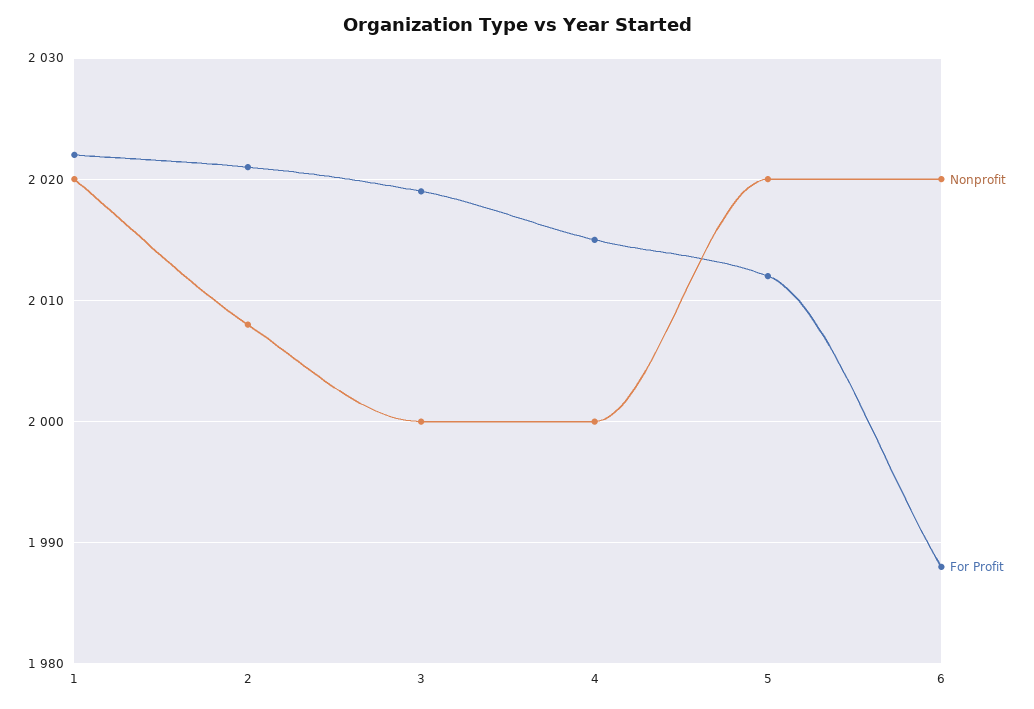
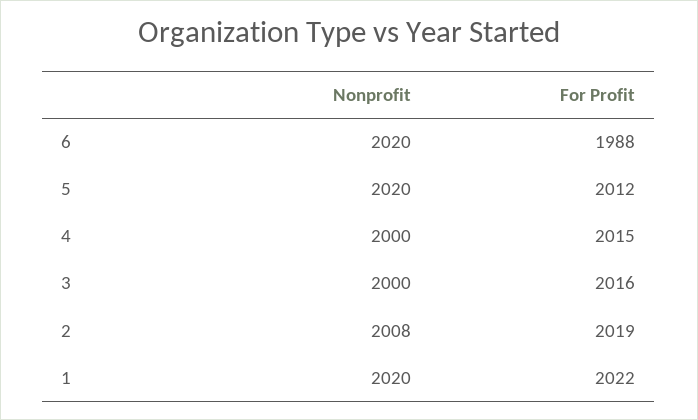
For Profit, 2: 2021 -> 2019
For Profit, 3: 2019 -> 2016

